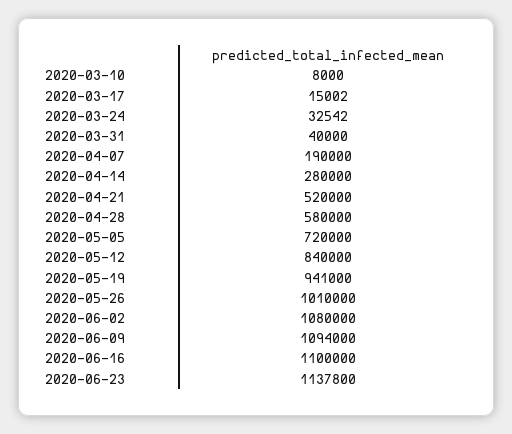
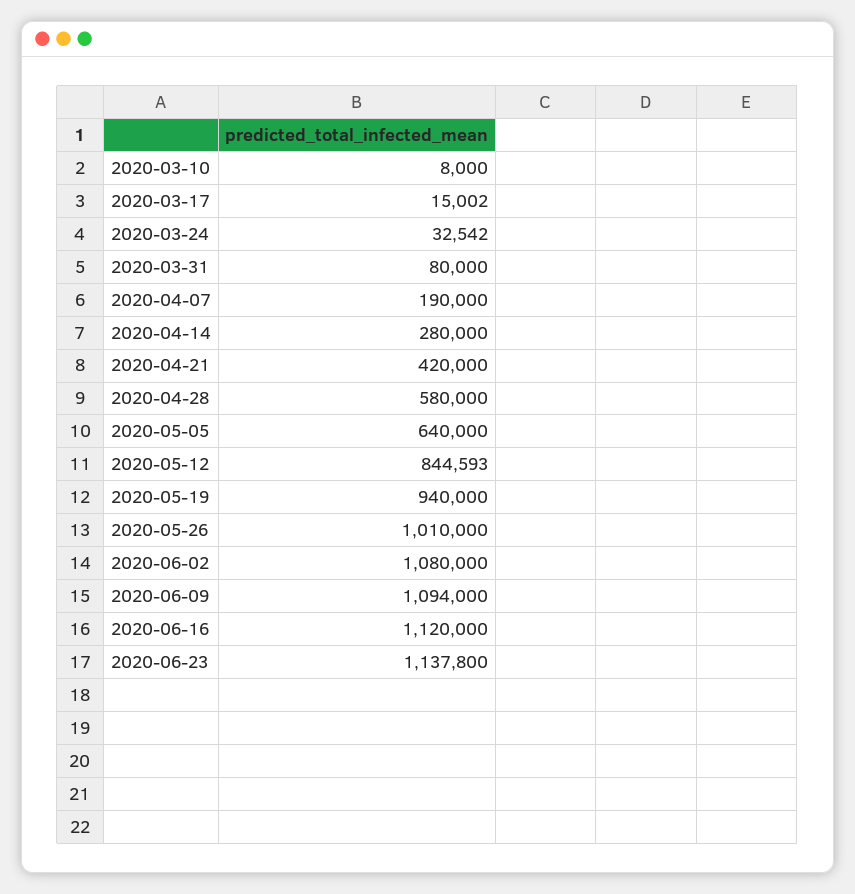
2020-03-31: 40000 -> 80000
2020-04-21: 520000 -> 420000
2020-05-05: 720000 -> 640000
2020-05-12: 840000 -> 844593
2020-05-19: 941000 -> 940000
2020-06-16: 1100000 -> 1120000

